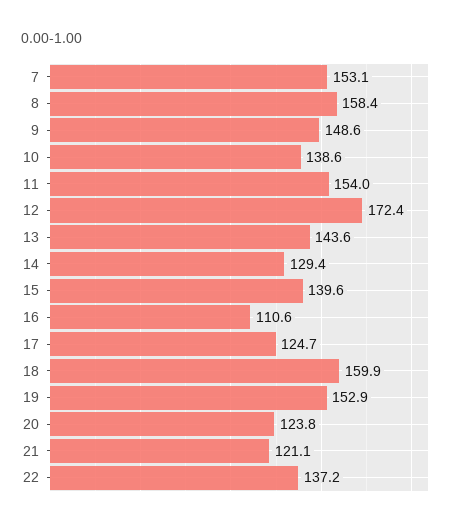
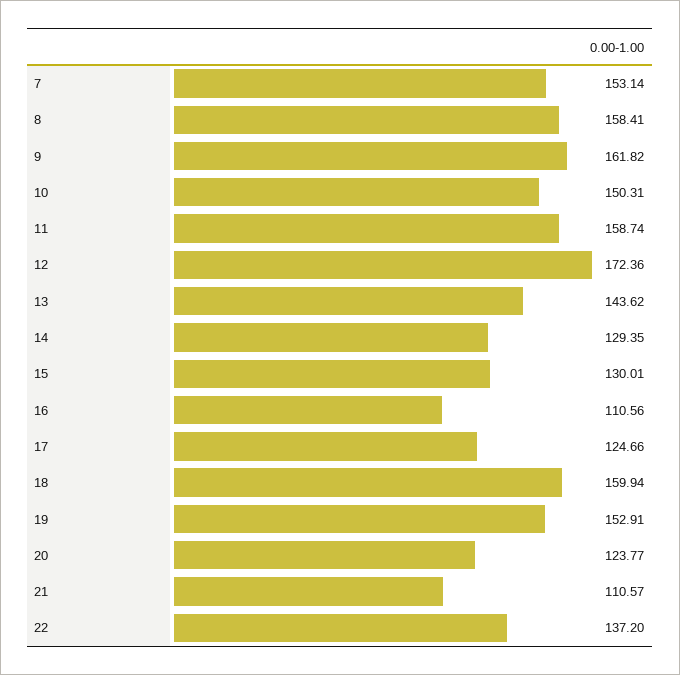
9: 148.6 -> 161.82
10: 138.6 -> 150.31
11: 154 -> 158.74
15: 139.6 -> 130.01
21: 121.1 -> 110.57

